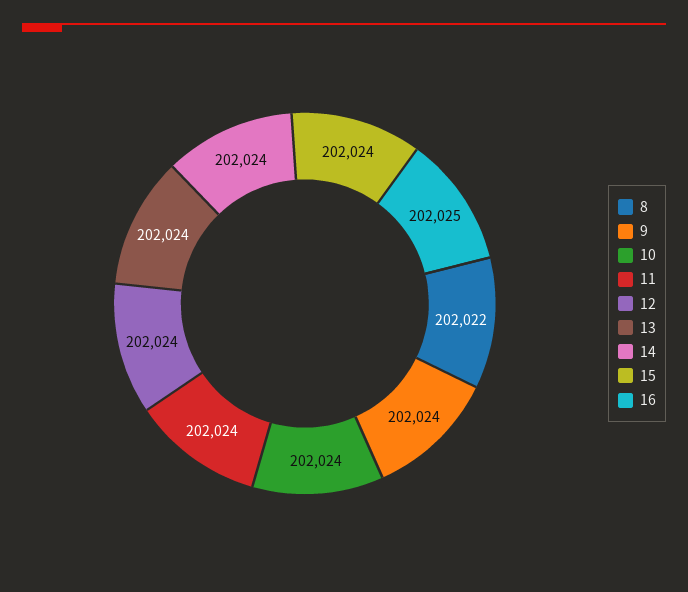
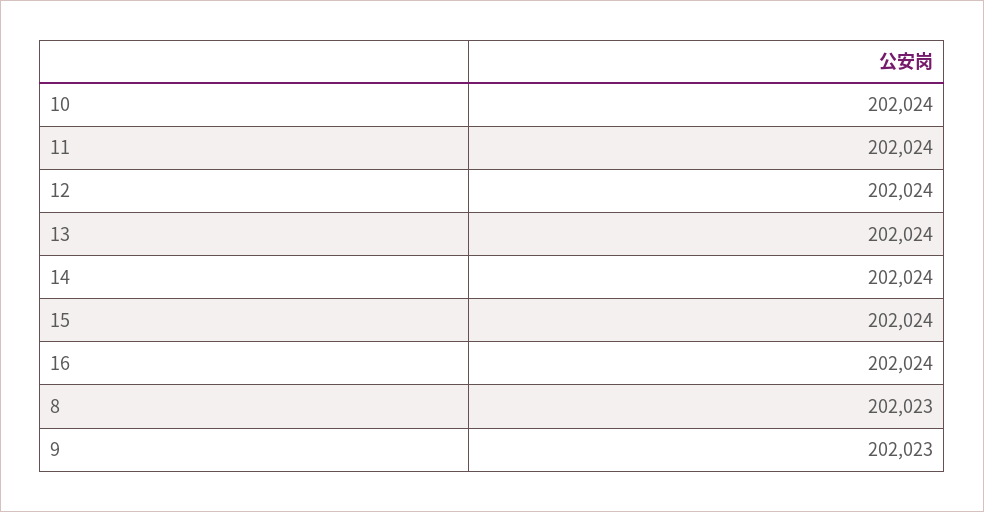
8: 202022 -> 202023
9: 202024 -> 202023
16: 202025 -> 202024

